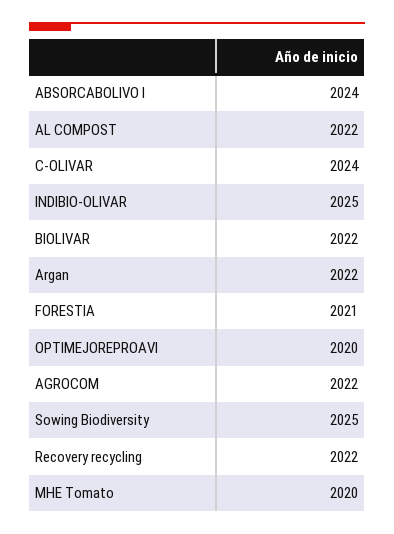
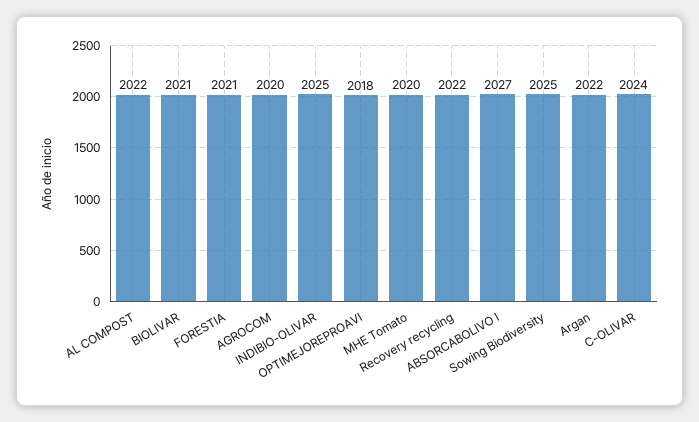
ABSORCABOLIVO I: 2024 -> 2027
BIOLIVAR: 2022 -> 2021
OPTIMEJOREPROAVI: 2020 -> 2018
AGROCOM: 2022 -> 2020

